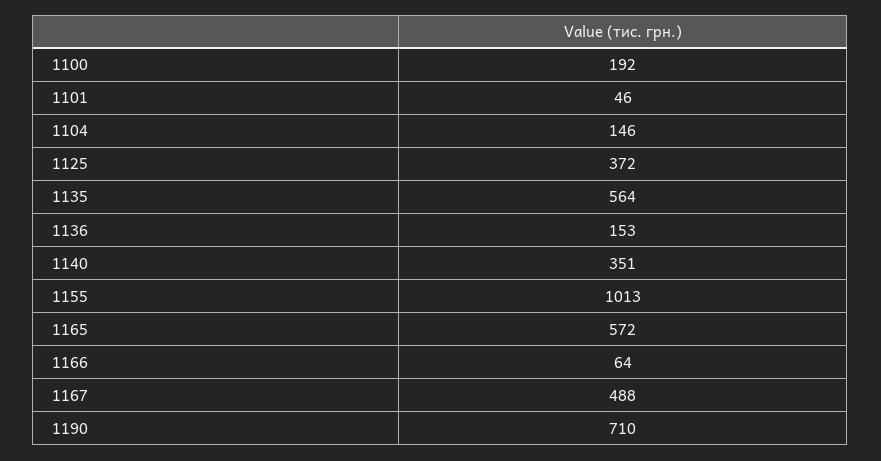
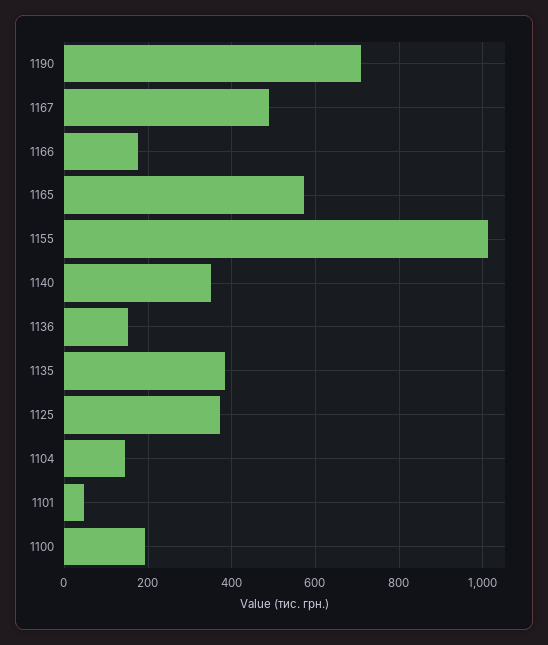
1135: 564 -> 380
1166: 64 -> 180

